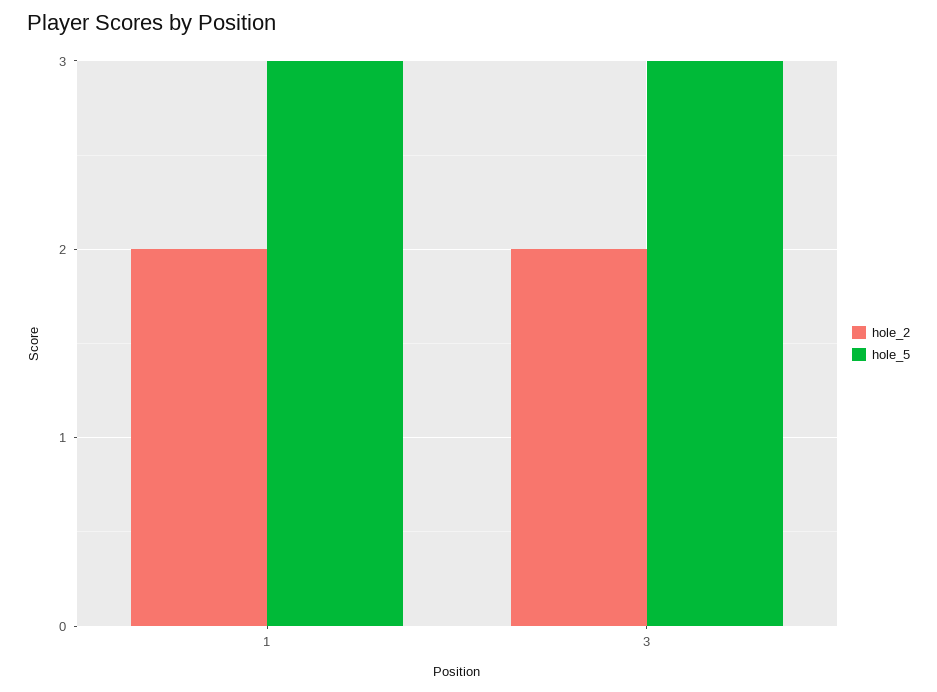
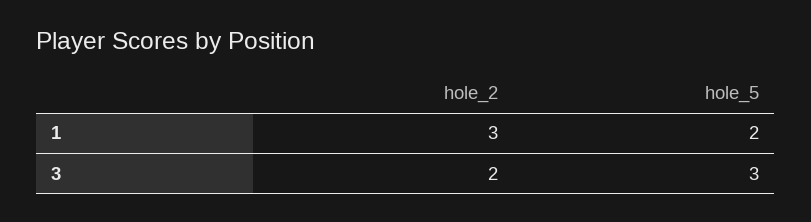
hole_2, 1: 2 -> 3
hole_5, 1: 3 -> 2

